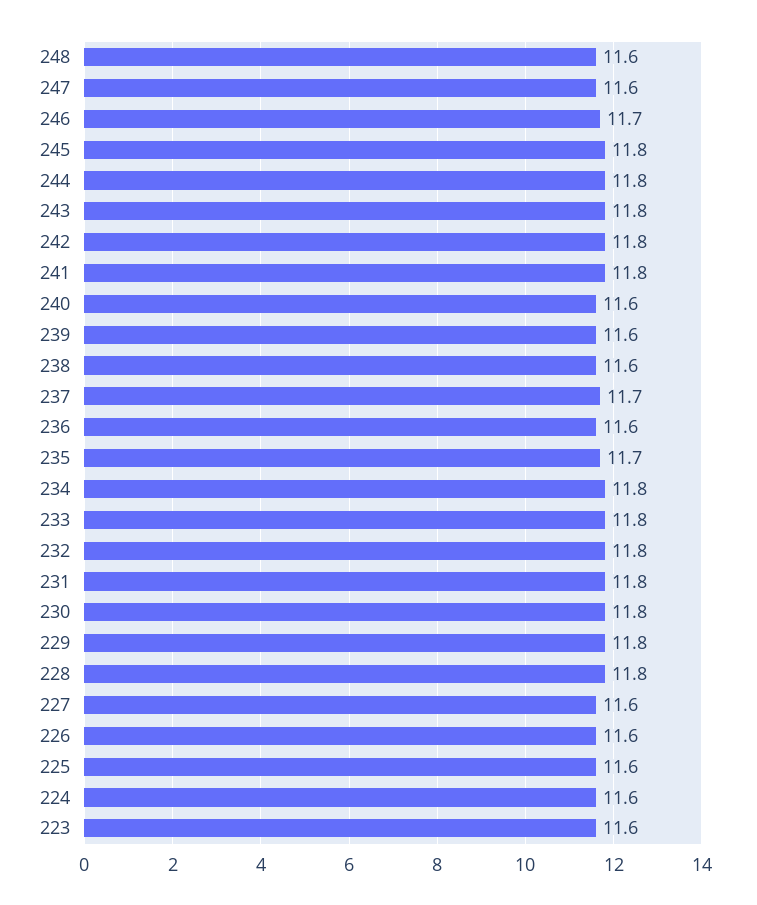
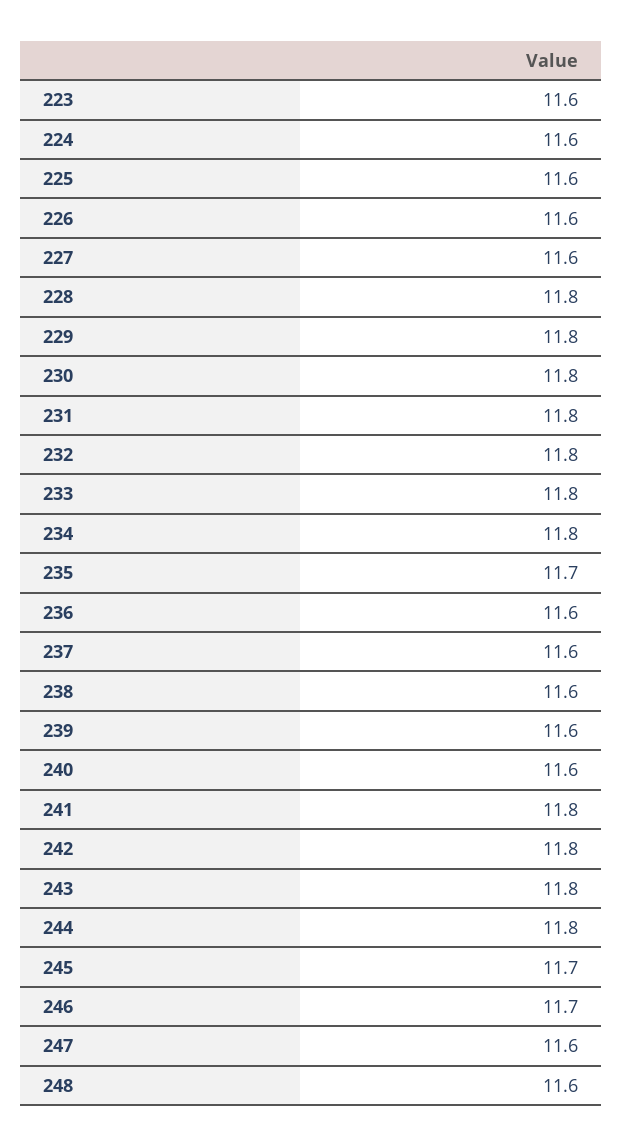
245: 11.8 -> 11.7
237: 11.7 -> 11.6

